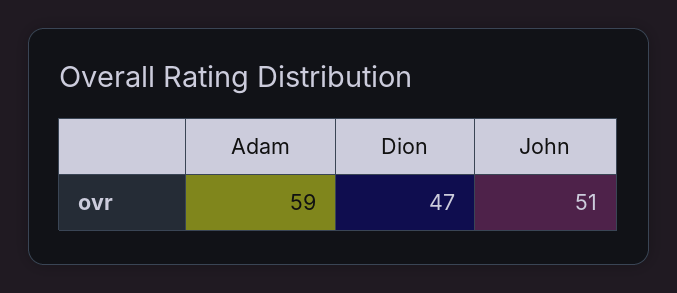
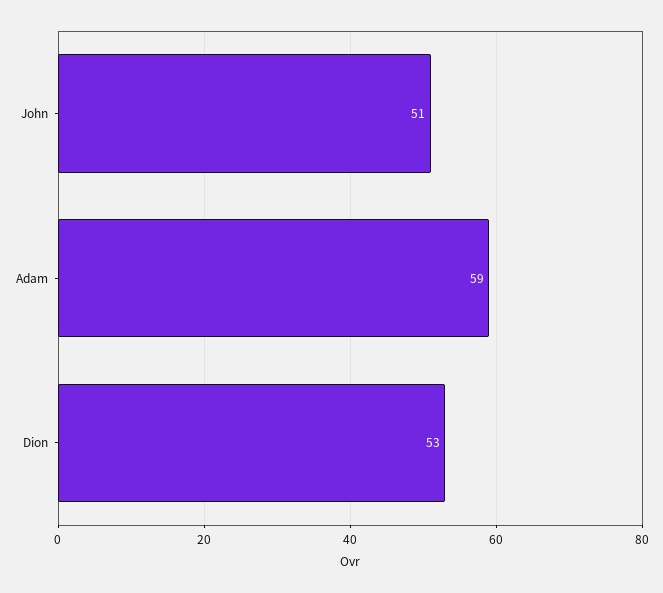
Dion: 47 -> 53

